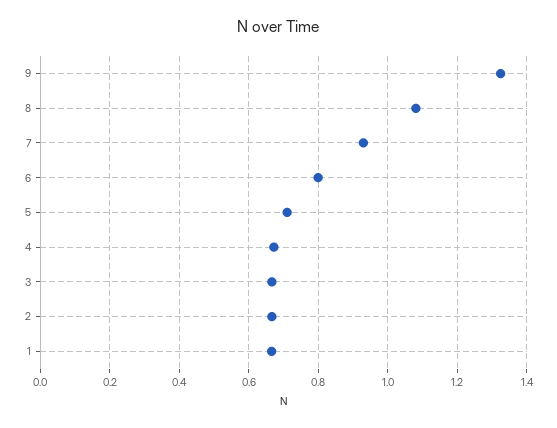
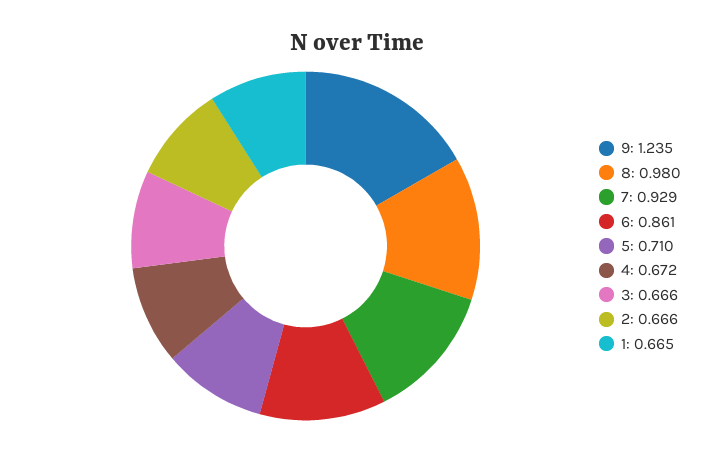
9: 1.32 -> 1.235
8: 1.08 -> 0.98
6: 0.8 -> 0.861

